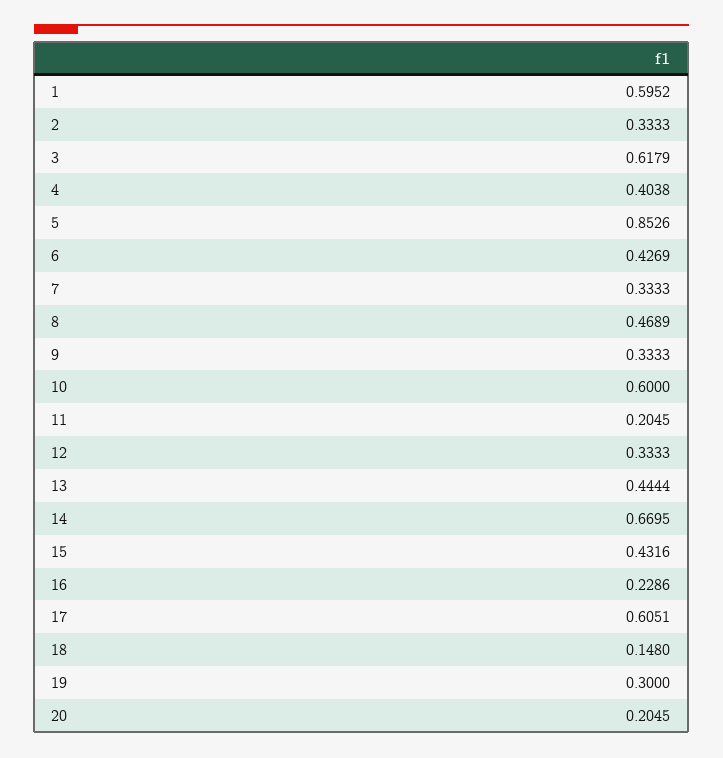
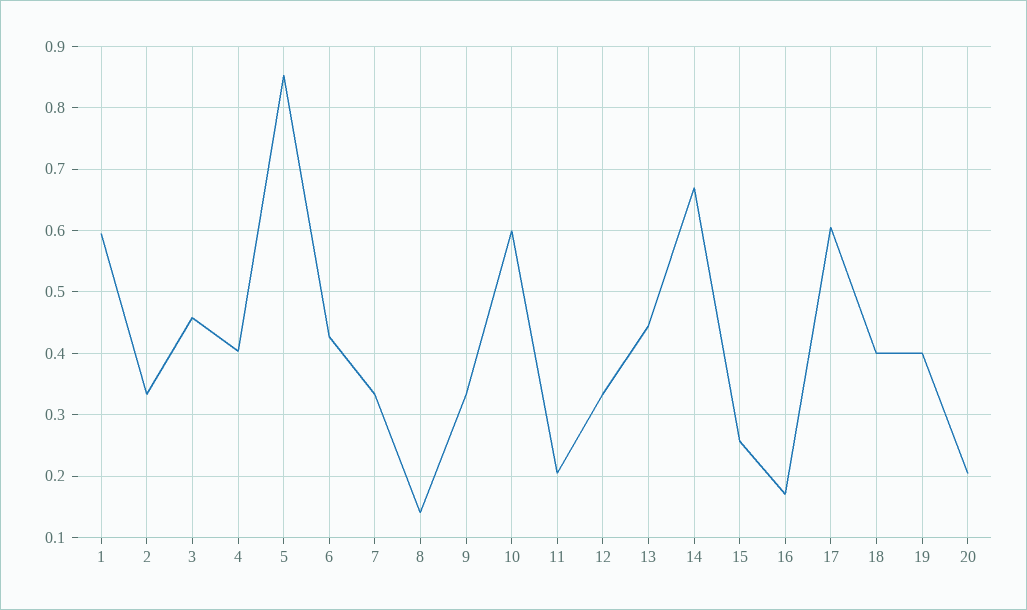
3: 0.6179 -> 0.46
8: 0.4689 -> 0.14
15: 0.4316 -> 0.26
16: 0.2286 -> 0.17
18: 0.148 -> 0.4
19: 0.3 -> 0.4

